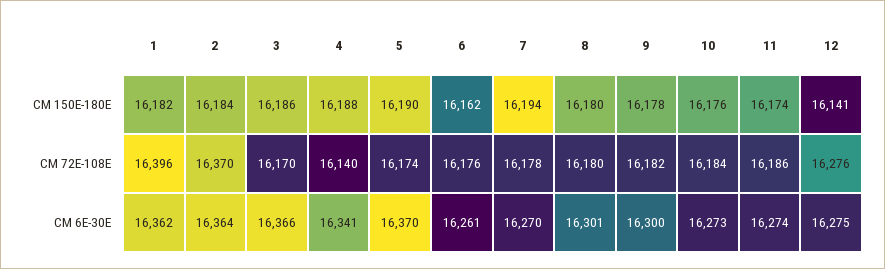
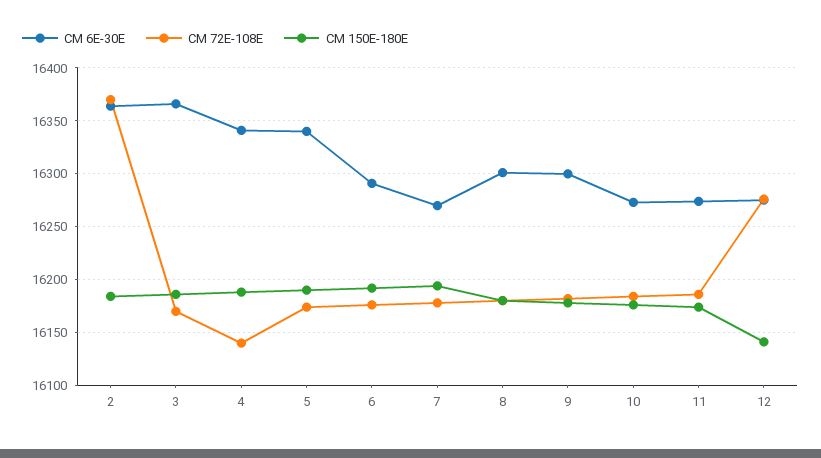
CM 150E-180E, 1: 16182 -> none
CM 150E-180E, 6: 16162 -> 16190
CM 72E-108E, 1: 16396 -> none
CM 6E-30E, 1: 16362 -> none
CM 6E-30E, 5: 16370 -> 16340
CM 6E-30E, 6: 16261 -> 16290

